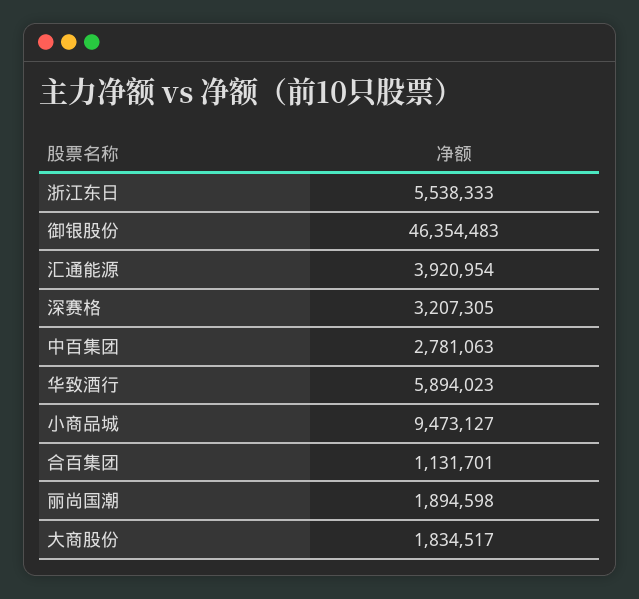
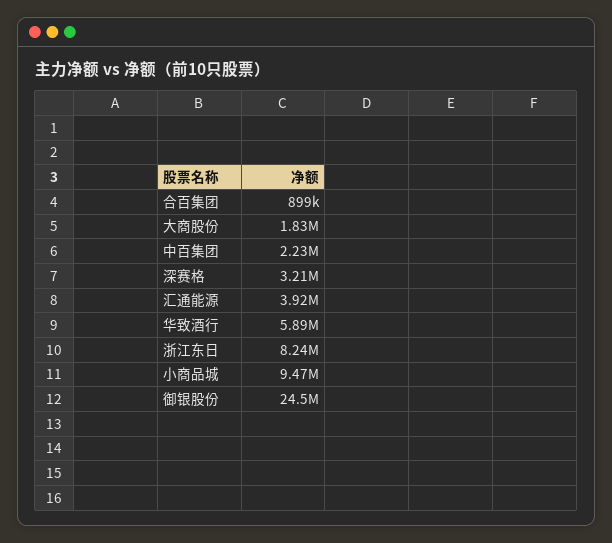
浙江东日: 5538333 -> 8240000
御银股份: 46354483 -> 24500000
中百集团: 2781063 -> 2230000
合百集团: 1131701 -> 899000
丽尚国潮: 1894598 -> none

